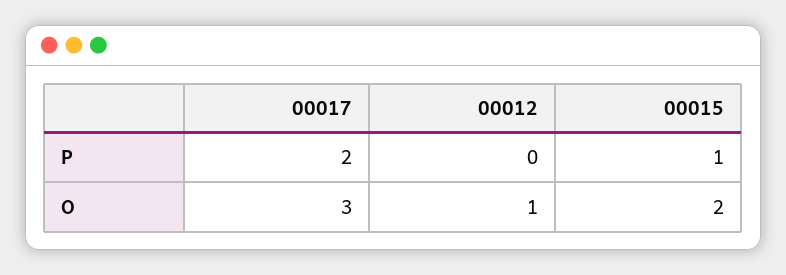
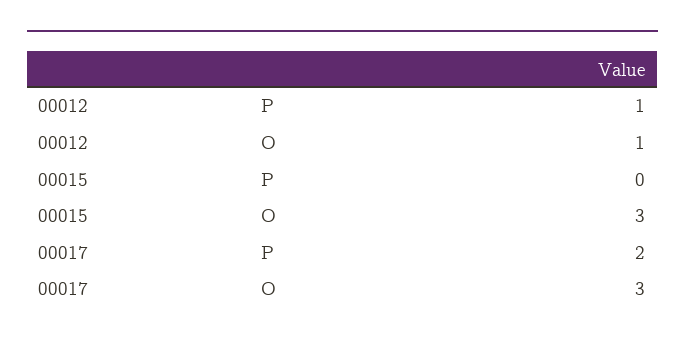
00012, P: 0 -> 1
00015, P: 1 -> 0
00015, O: 2 -> 3

